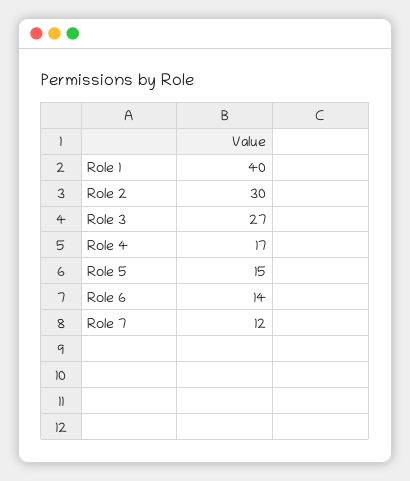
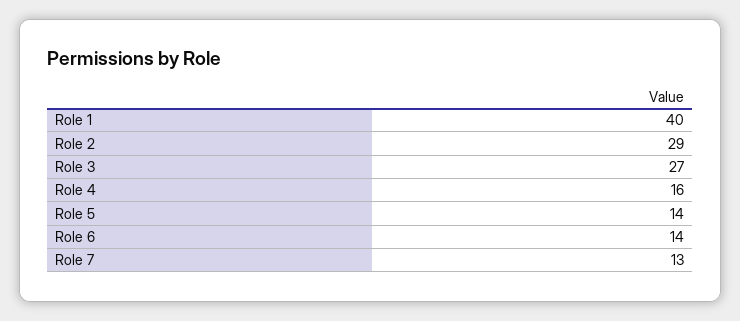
Role 2: 30 -> 29
Role 4: 17 -> 16
Role 5: 15 -> 14
Role 7: 12 -> 13

